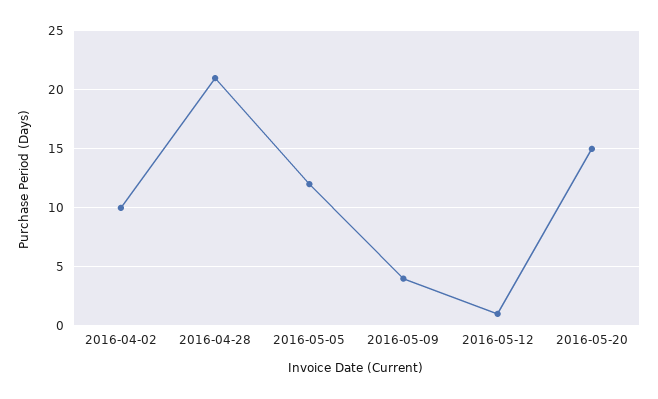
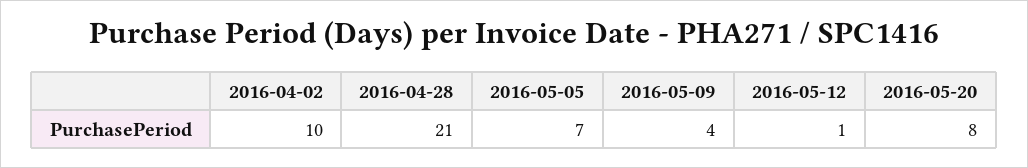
2016-05-05: 12 -> 7
2016-05-20: 15 -> 8

